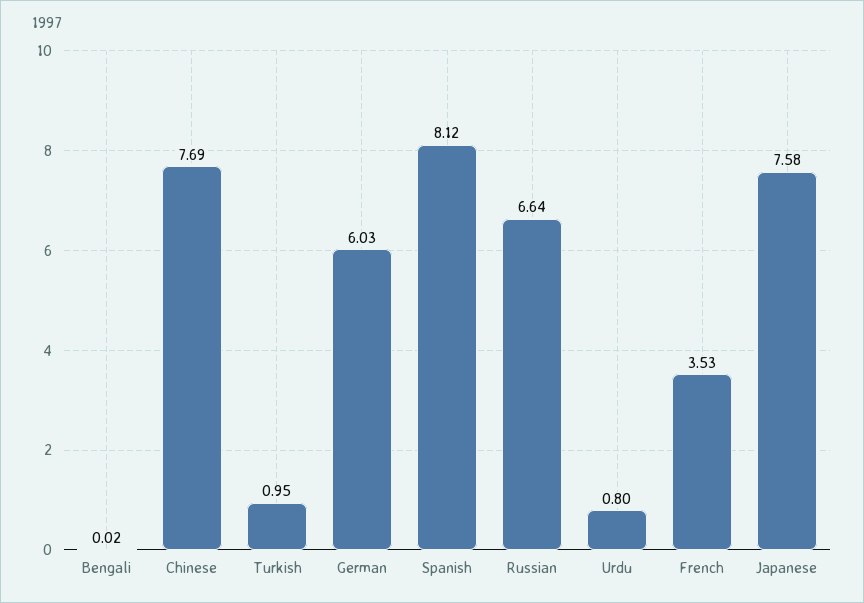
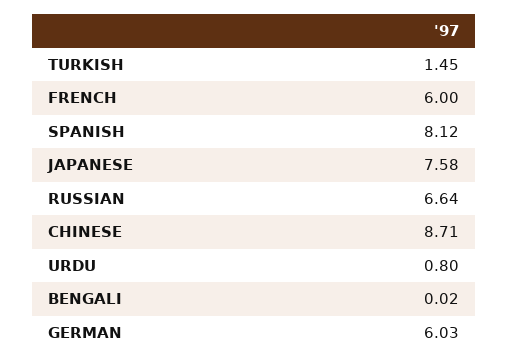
Chinese: 7.69 -> 8.71
Turkish: 0.95 -> 1.45
French: 3.53 -> 6

